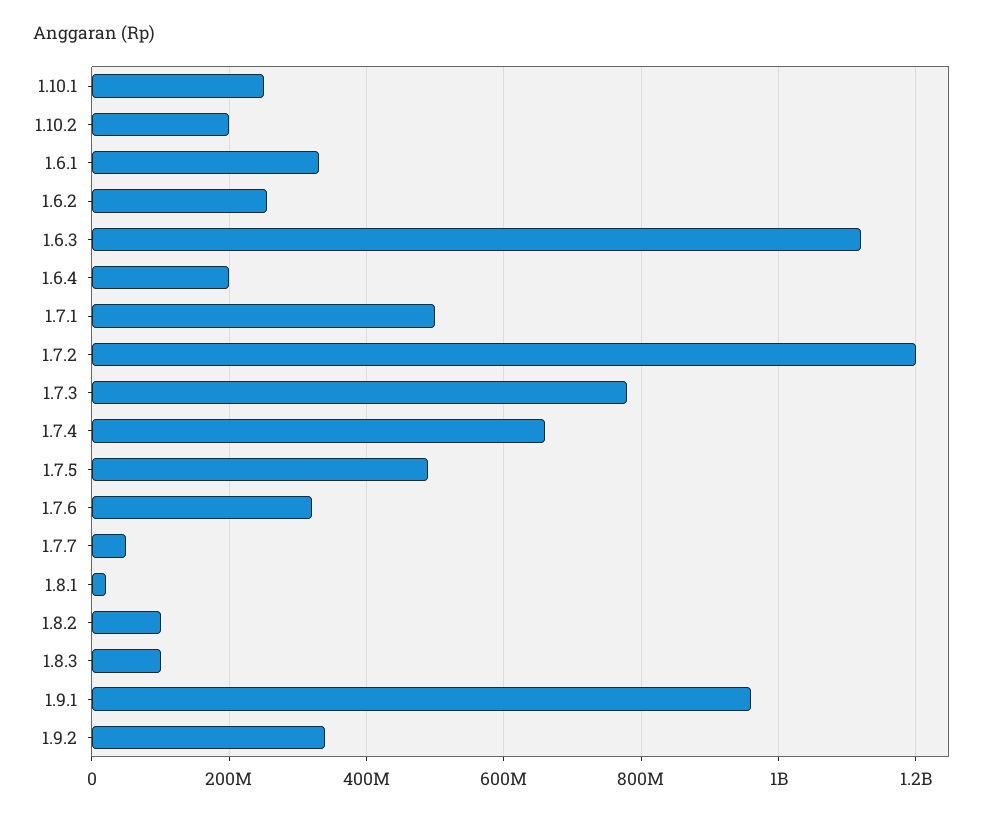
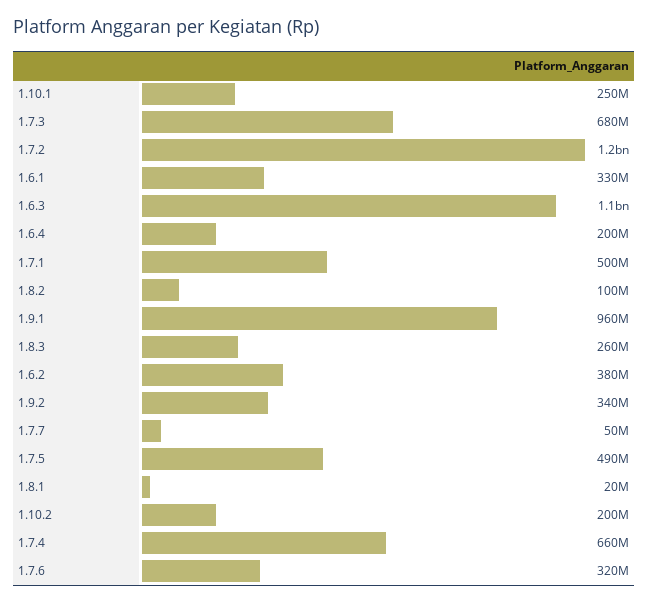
1.6.2: 260000000 -> 380000000
1.7.3: 780000000 -> 680000000
1.8.3: 100000000 -> 260000000

